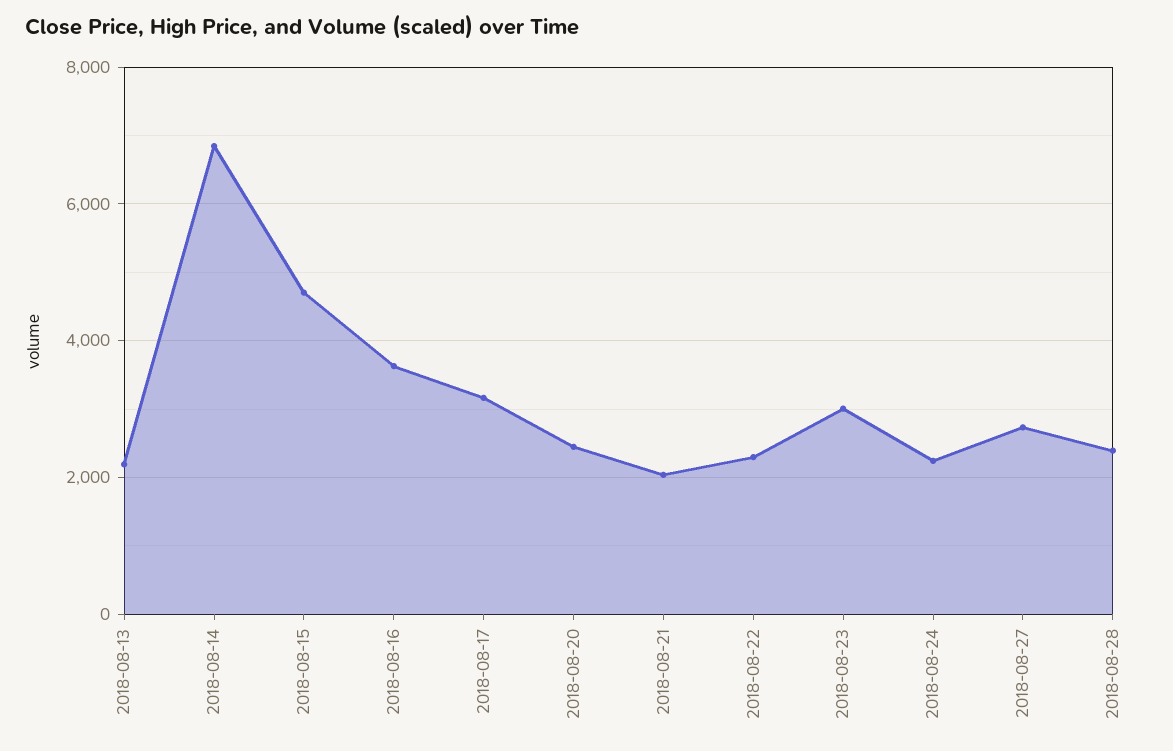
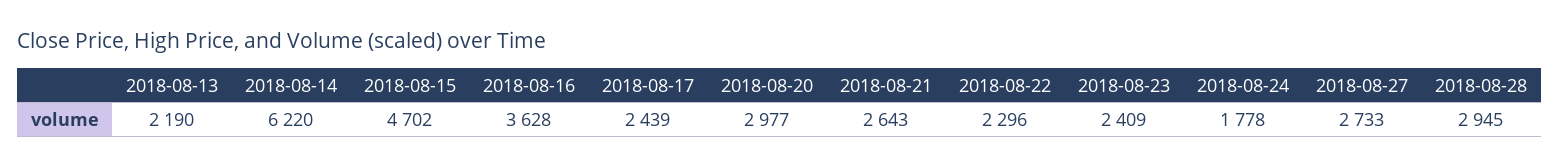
2018-08-14: 6800 -> 6220
2018-08-17: 3200 -> 2439
2018-08-20: 2400 -> 2977
2018-08-21: 2000 -> 2643
2018-08-23: 3000 -> 2409
2018-08-24: 2200 -> 1778
2018-08-28: 2400 -> 2945

